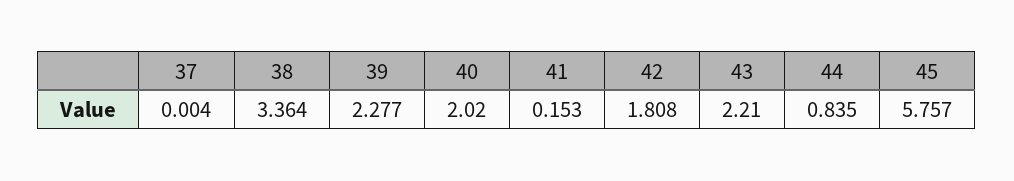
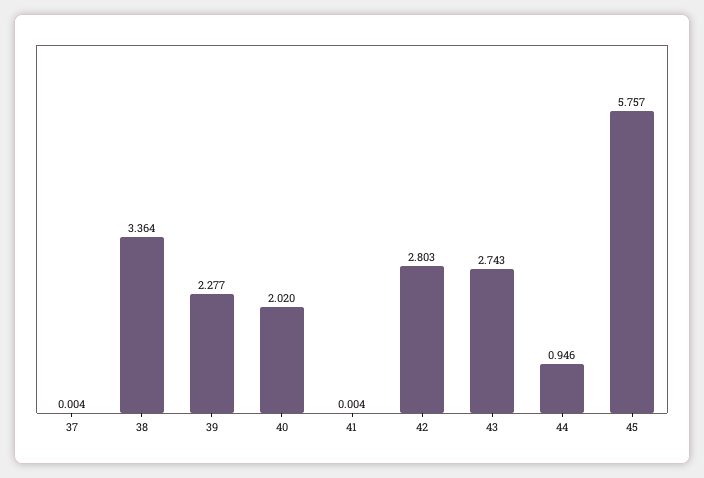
41: 0.153 -> 0.004
42: 1.808 -> 2.803
43: 2.21 -> 2.743
44: 0.835 -> 0.946

